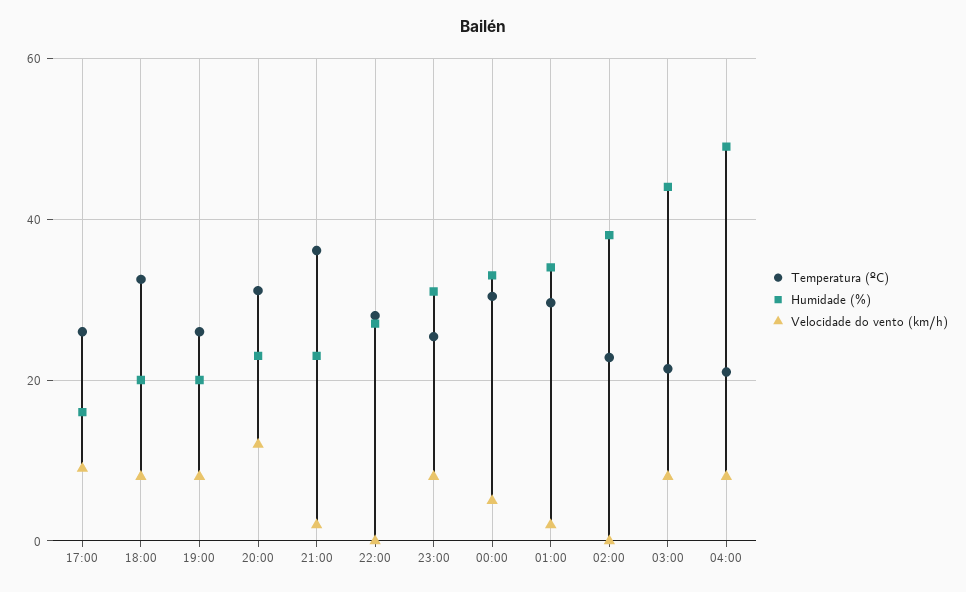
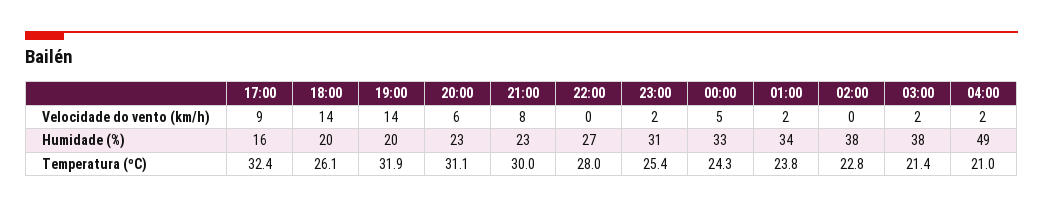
Temperatura (ºC), 17:00: 26 -> 32.4
Temperatura (ºC), 18:00: 32 -> 26.1
Velocidade do vento (km/h), 18:00: 8 -> 14
Temperatura (ºC), 19:00: 26 -> 31.9
Velocidade do vento (km/h), 19:00: 8 -> 14
Velocidade do vento (km/h), 20:00: 12 -> 6
Temperatura (ºC), 21:00: 36 -> 30
Velocidade do vento (km/h), 21:00: 2 -> 8
Velocidade do vento (km/h), 23:00: 8 -> 2
Temperatura (ºC), 00:00: 30 -> 24.3
Temperatura (ºC), 01:00: 30 -> 23.8
Humidade (%), 03:00: 44 -> 38
Velocidade do vento (km/h), 03:00: 8 -> 2
Velocidade do vento (km/h), 04:00: 8 -> 2

